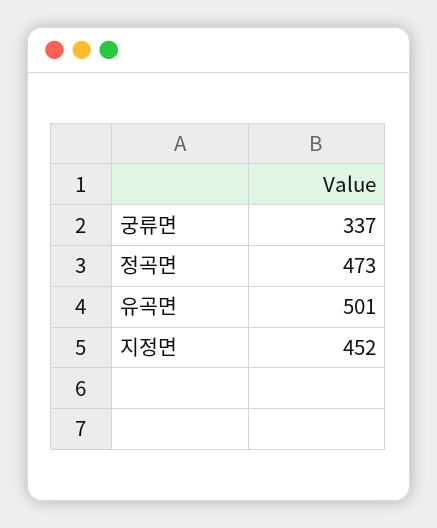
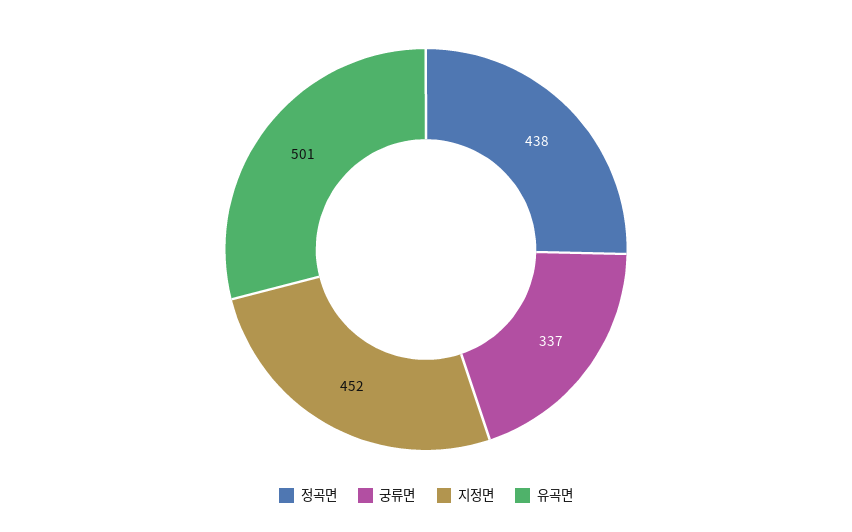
정곡면: 473 -> 438

